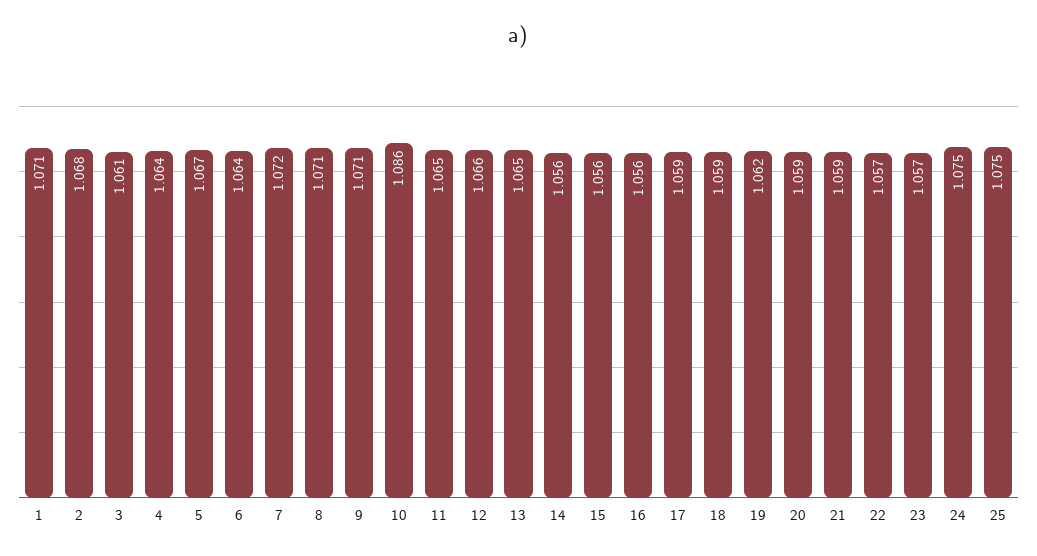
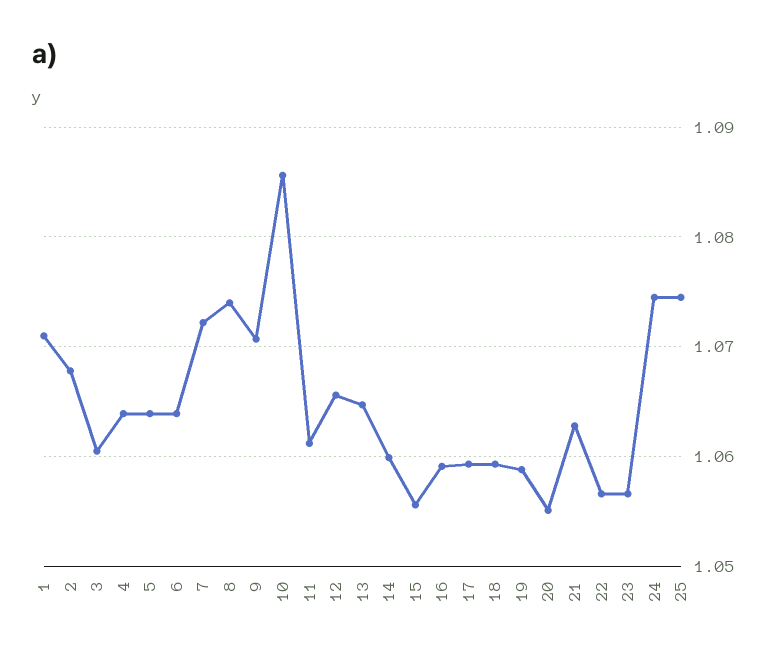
5: 1.067 -> 1.064
8: 1.071 -> 1.074
11: 1.065 -> 1.061
14: 1.056 -> 1.06
16: 1.056 -> 1.059
19: 1.062 -> 1.059
20: 1.059 -> 1.055
21: 1.059 -> 1.063

